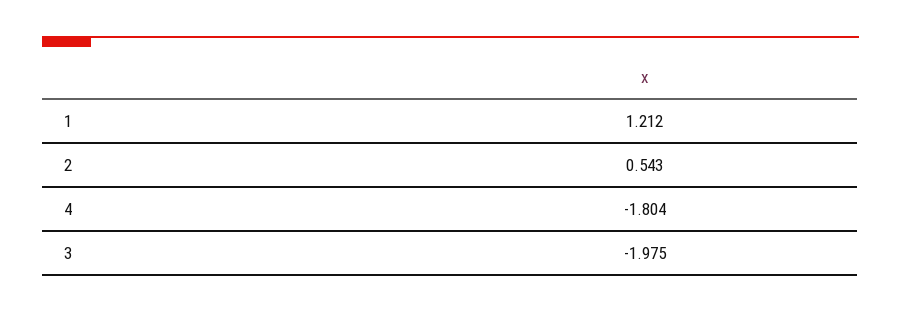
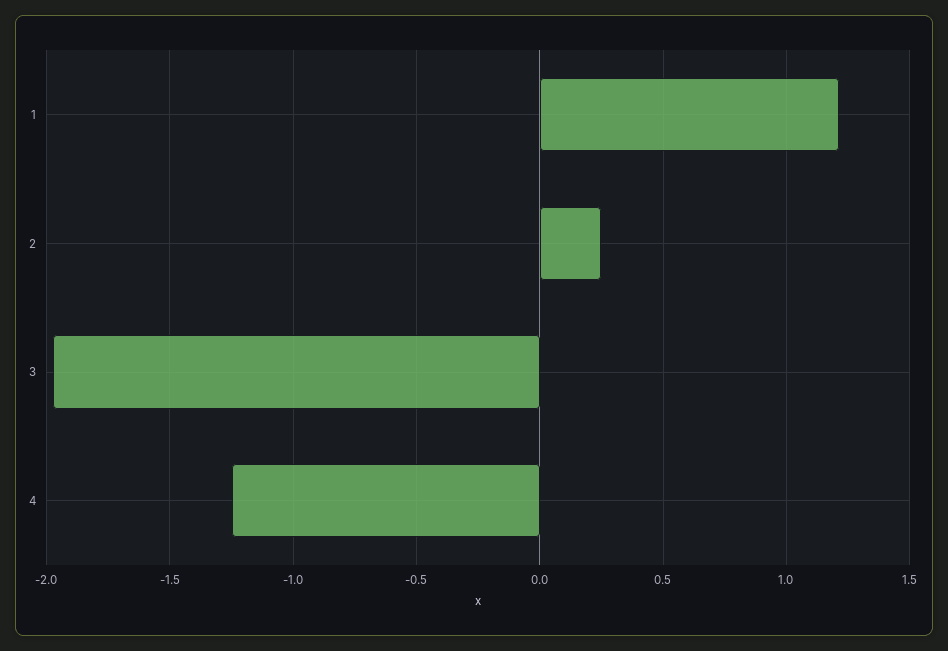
2: 0.543 -> 0.25
4: -1.804 -> -1.25

